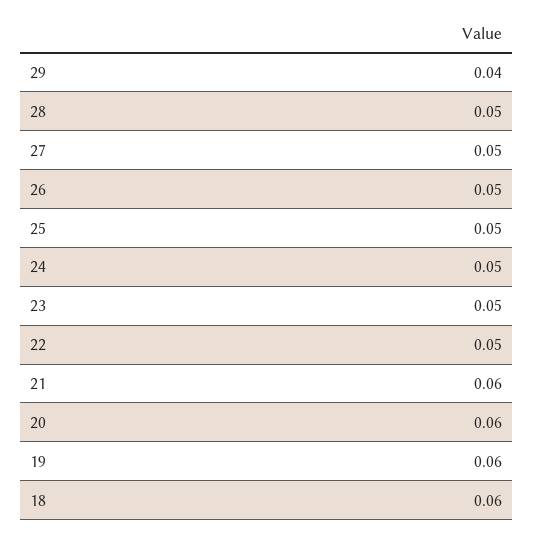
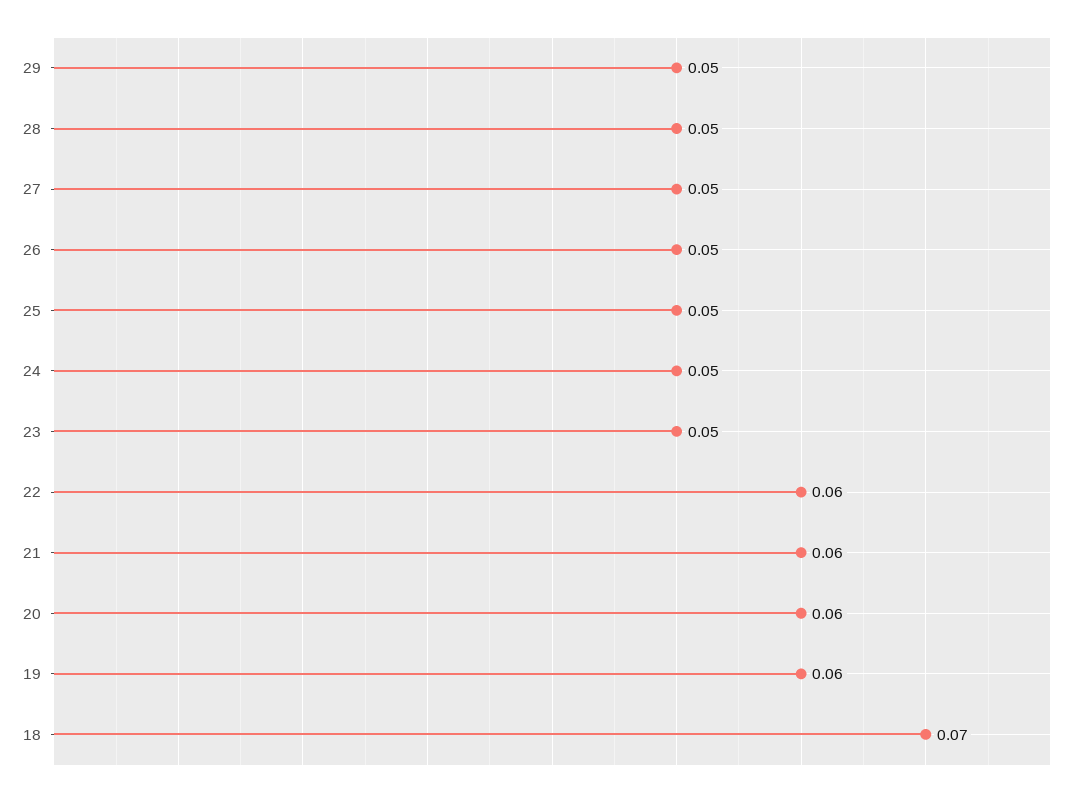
29: 0.04 -> 0.05
22: 0.05 -> 0.06
18: 0.06 -> 0.07

